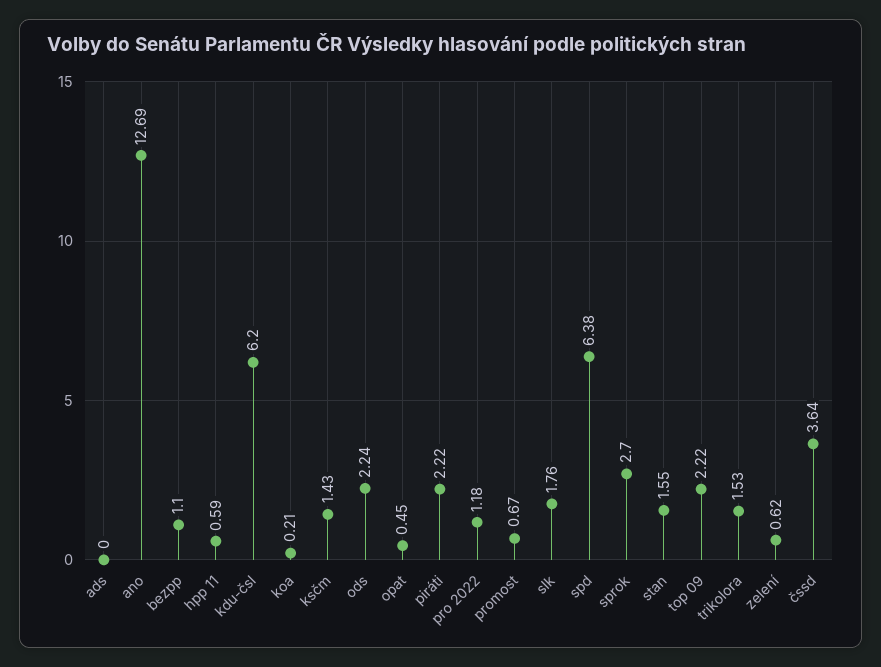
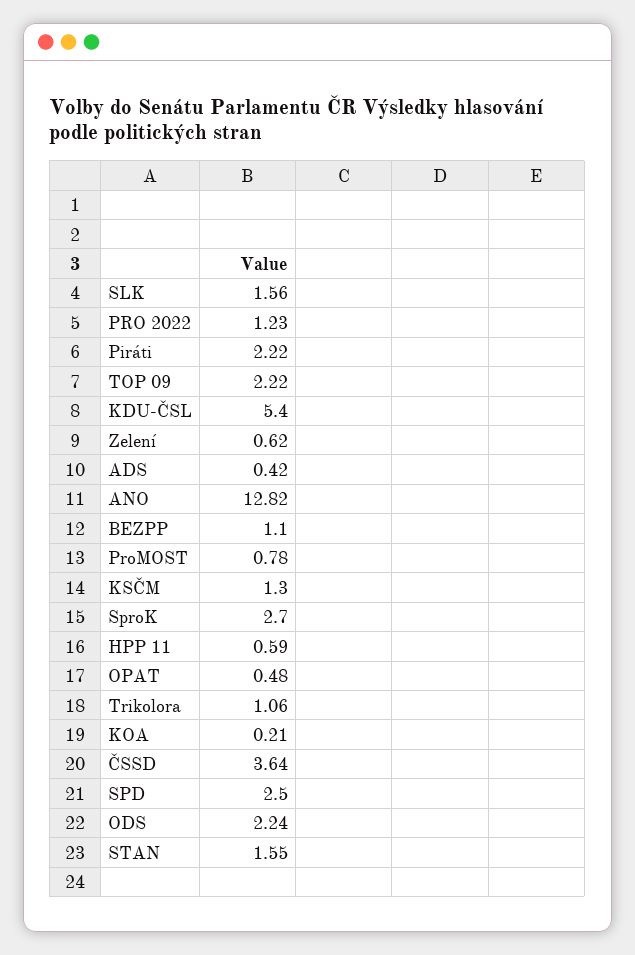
ads: 0 -> 0.42
ano: 12.69 -> 12.82
kdu-čsl: 6.2 -> 5.4
ksčm: 1.43 -> 1.3
opat: 0.45 -> 0.48
pro 2022: 1.18 -> 1.23
promost: 0.67 -> 0.78
slk: 1.76 -> 1.56
spd: 6.38 -> 2.5
trikolora: 1.53 -> 1.06

